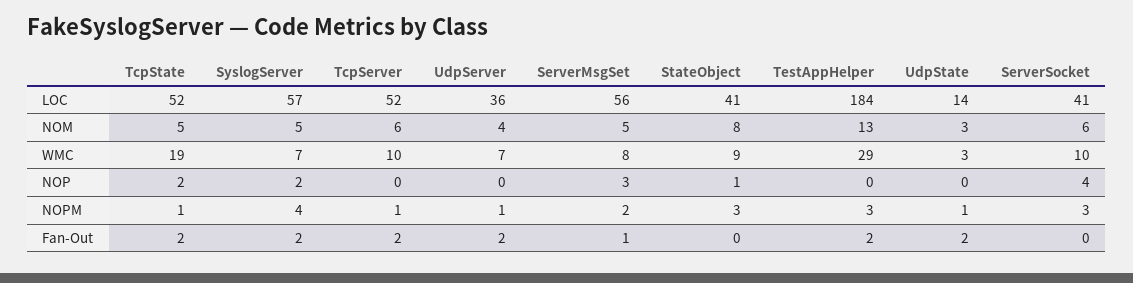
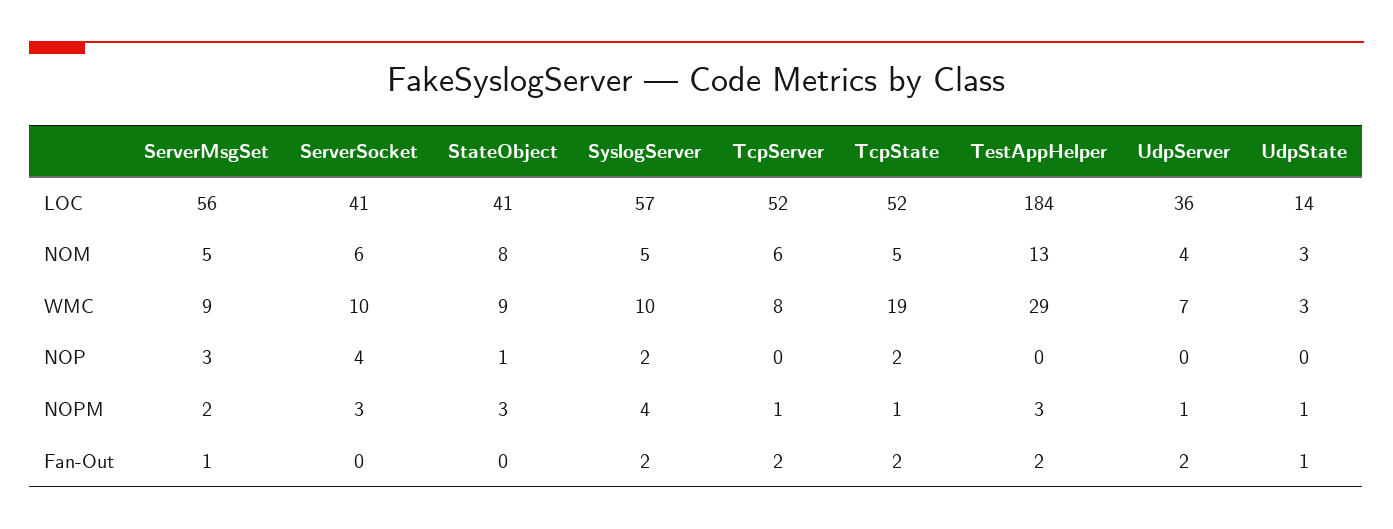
SyslogServer, WMC: 7 -> 10
TcpServer, WMC: 10 -> 8
ServerMsgSet, WMC: 8 -> 9
UdpState, Fan-Out: 2 -> 1

